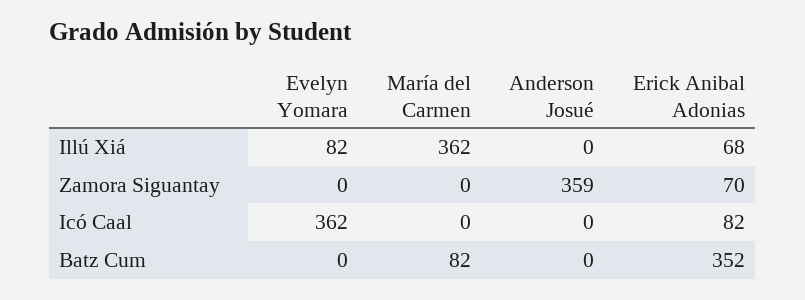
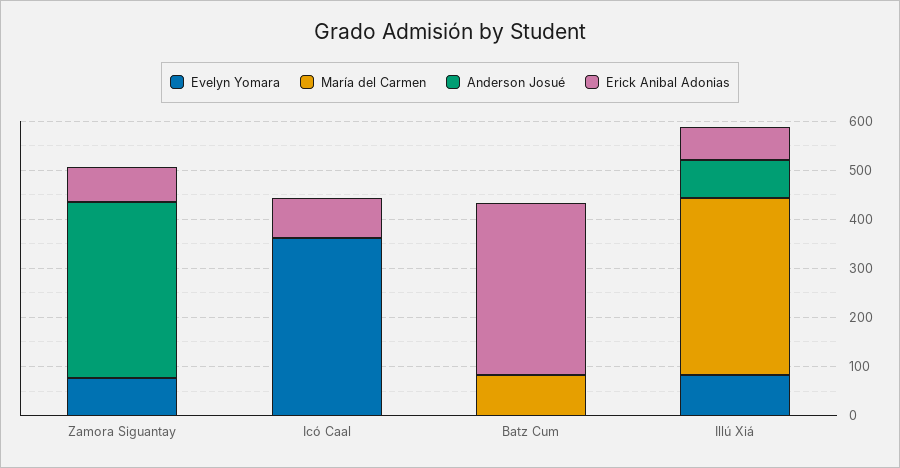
Anderson Josué, Illú Xiá: 0 -> 80
Evelyn Yomara, Zamora Siguantay: 0 -> 80

